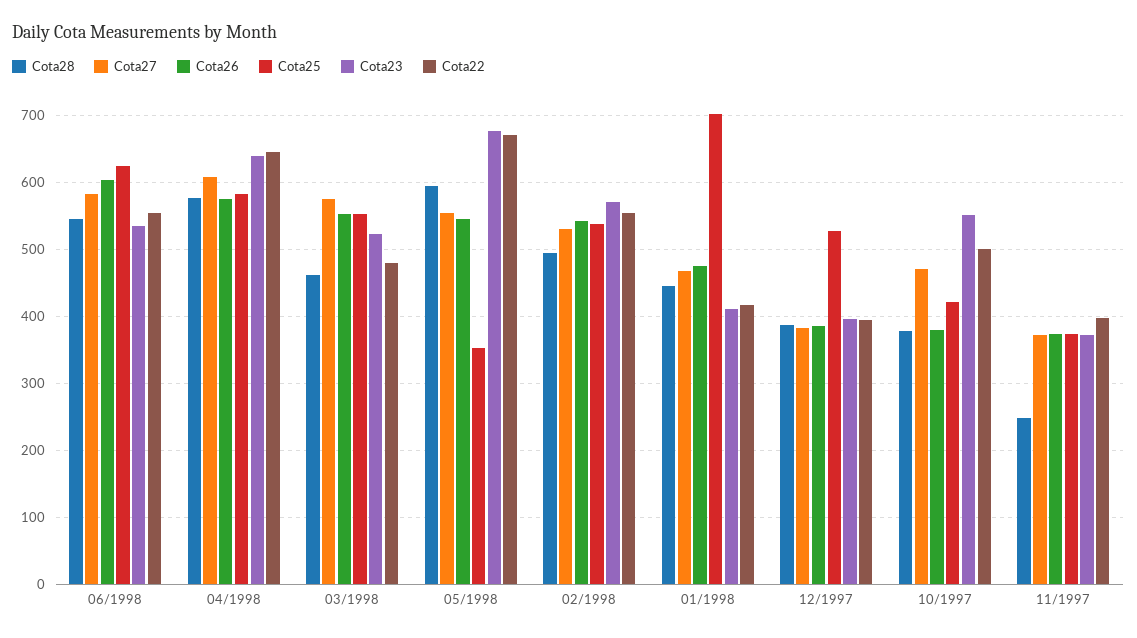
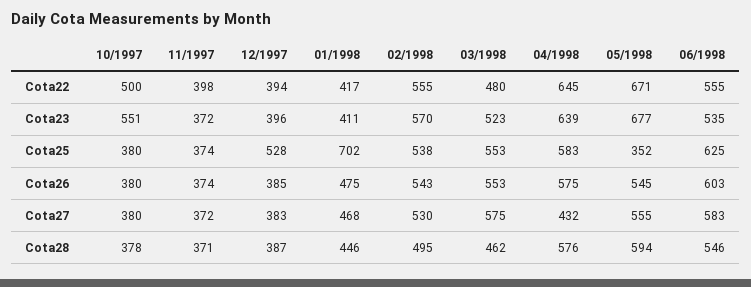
Cota27, 04/1998: 610 -> 432
Cota27, 10/1997: 470 -> 380
Cota25, 10/1997: 420 -> 380
Cota28, 11/1997: 250 -> 371

